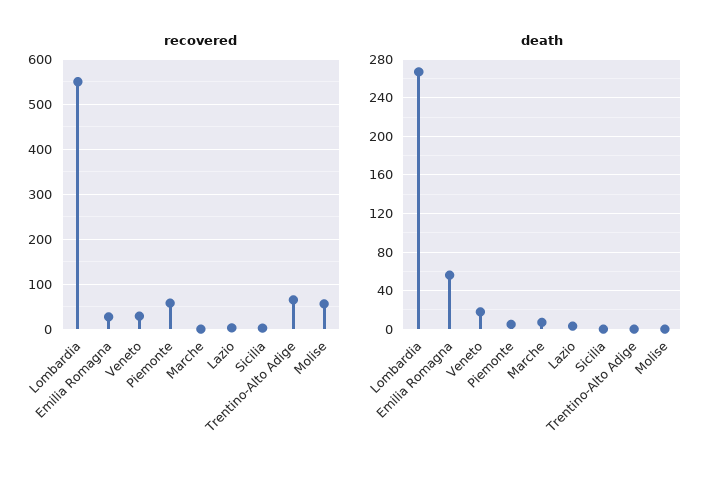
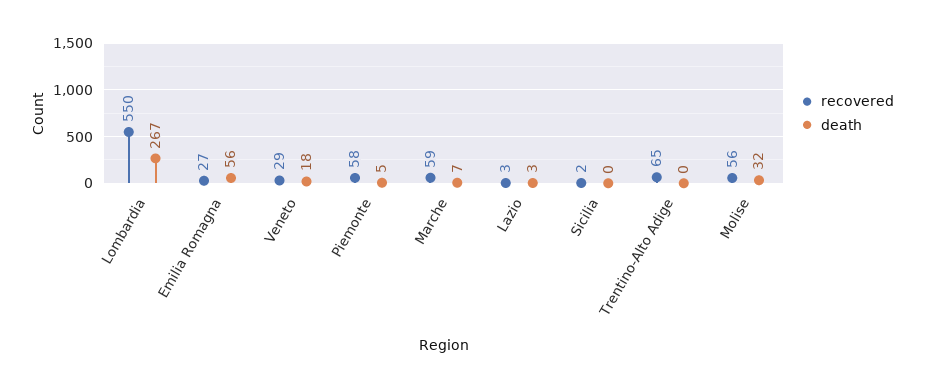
recovered, Marche: 0 -> 59
death, Molise: 0 -> 32

